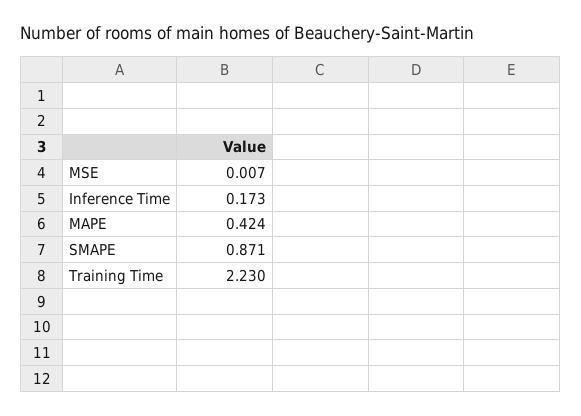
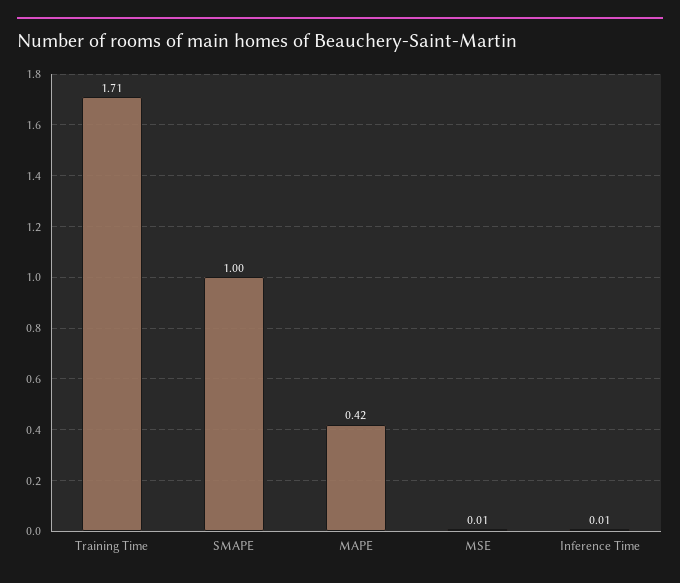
Inference Time: 0.173 -> 0.01
SMAPE: 0.871 -> 1
Training Time: 2.23 -> 1.71

